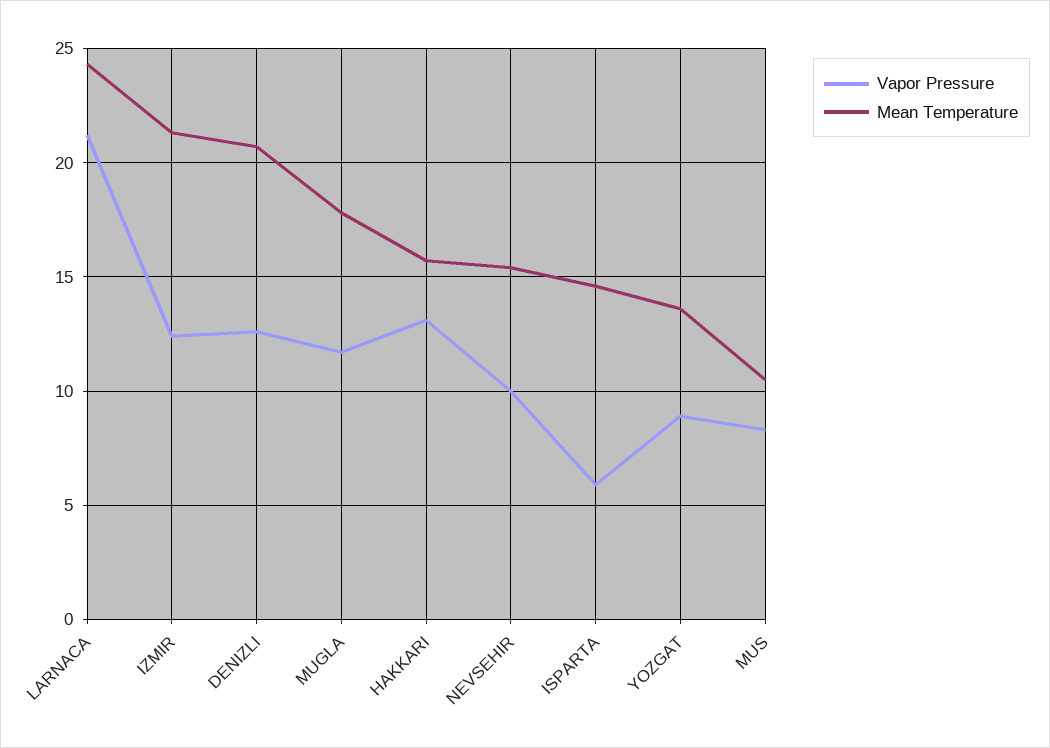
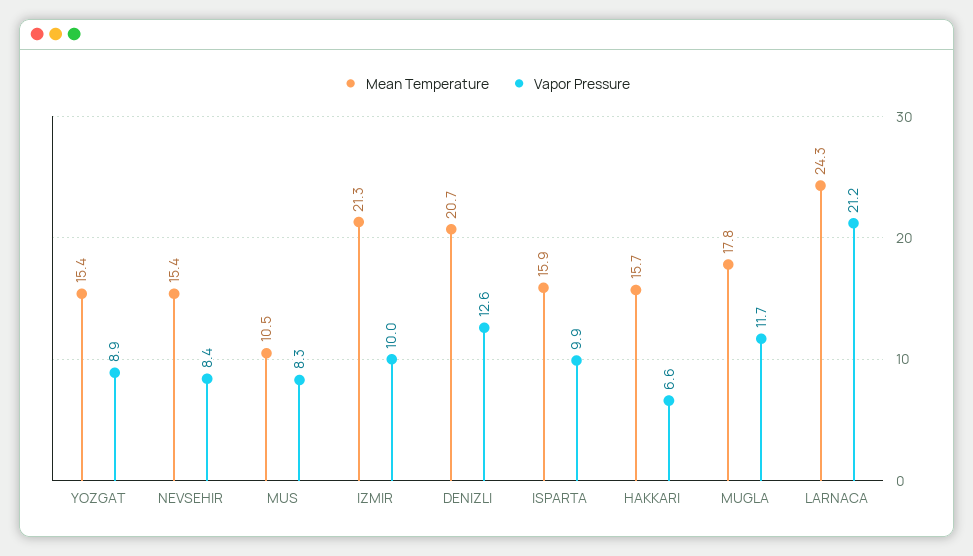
Vapor Pressure, IZMIR: 12.5 -> 10
Vapor Pressure, HAKKARI: 13 -> 6.6
Vapor Pressure, NEVSEHIR: 10 -> 8.4
Vapor Pressure, ISPARTA: 6 -> 9.9
Mean Temperature, ISPARTA: 14.5 -> 15.9
Mean Temperature, YOZGAT: 13.5 -> 15.4

